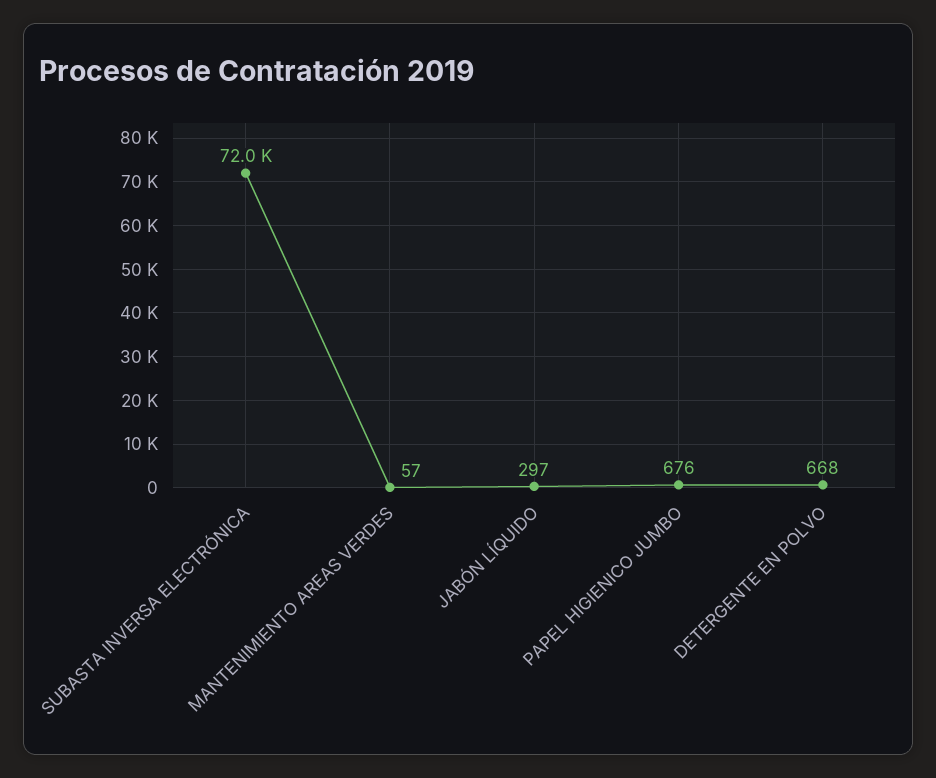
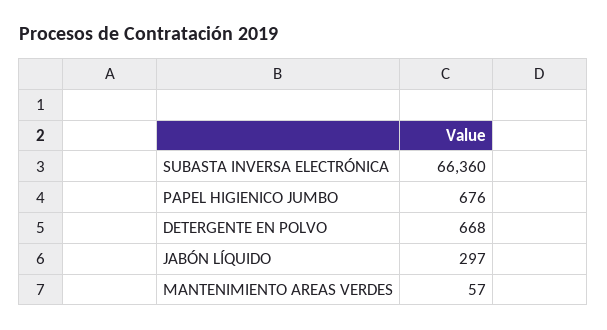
SUBASTA INVERSA ELECTRÓNICA: 72000 -> 66360

